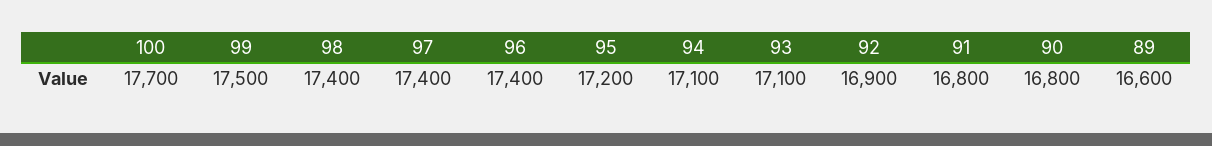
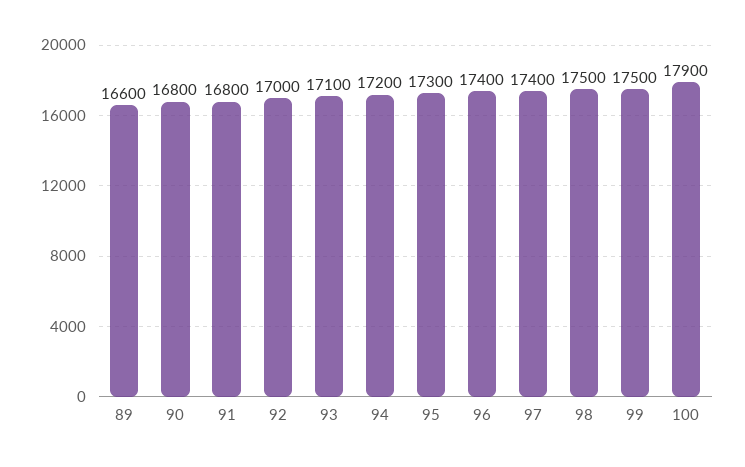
100: 17700 -> 17900
98: 17400 -> 17500
95: 17200 -> 17300
94: 17100 -> 17200
92: 16900 -> 17000

